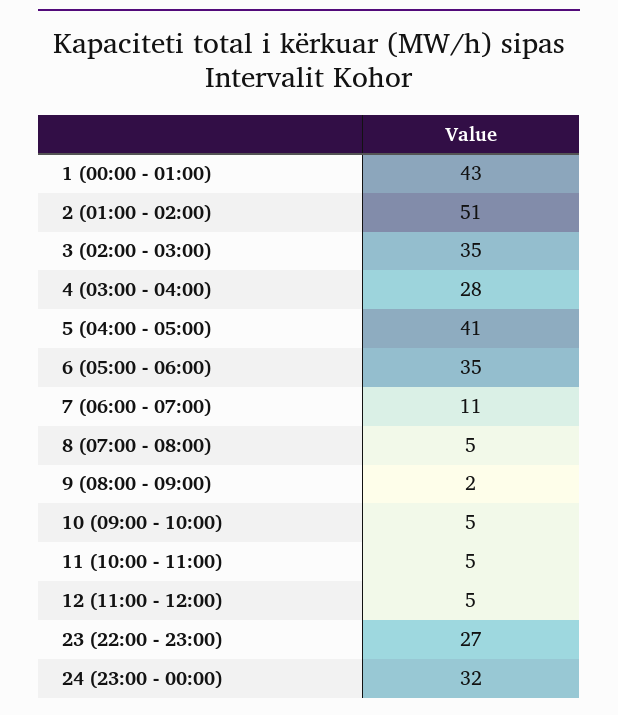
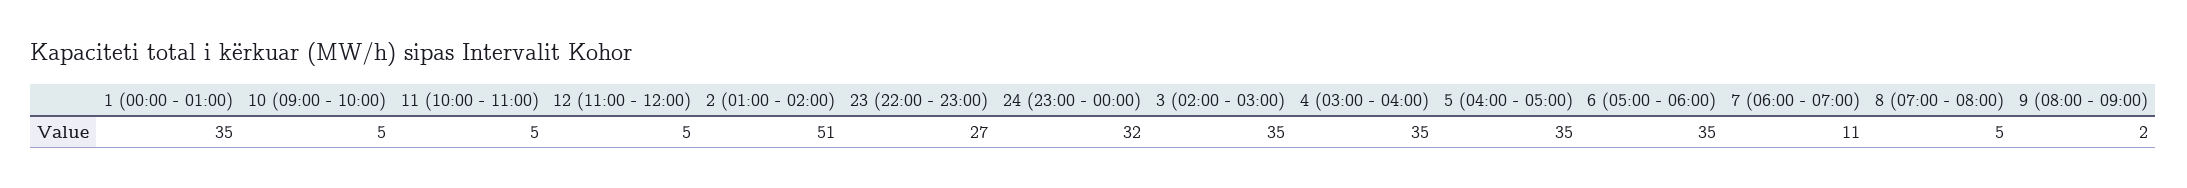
1 (00:00 - 01:00): 43 -> 35
4 (03:00 - 04:00): 28 -> 35
5 (04:00 - 05:00): 41 -> 35

